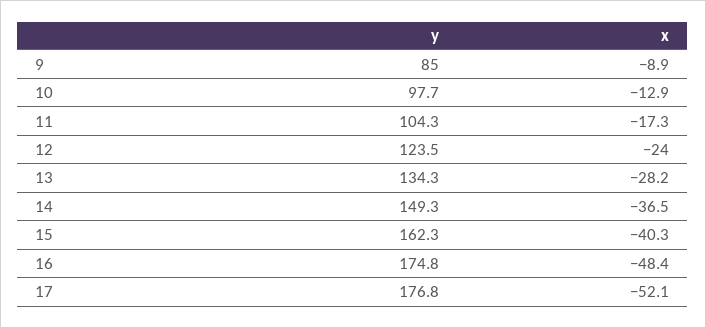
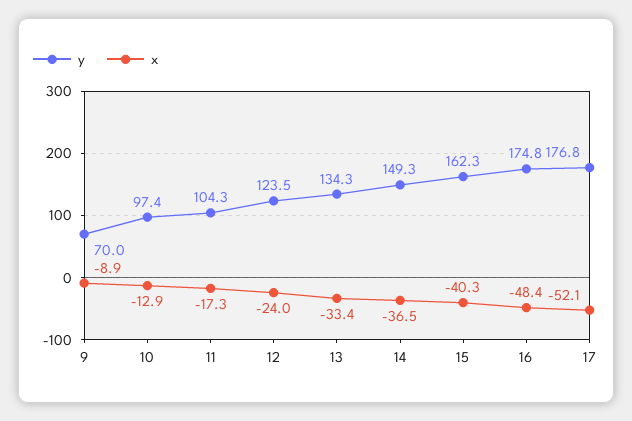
y, 9: 85 -> 70
y, 10: 97.7 -> 97.4
x, 13: -28.2 -> -33.4

